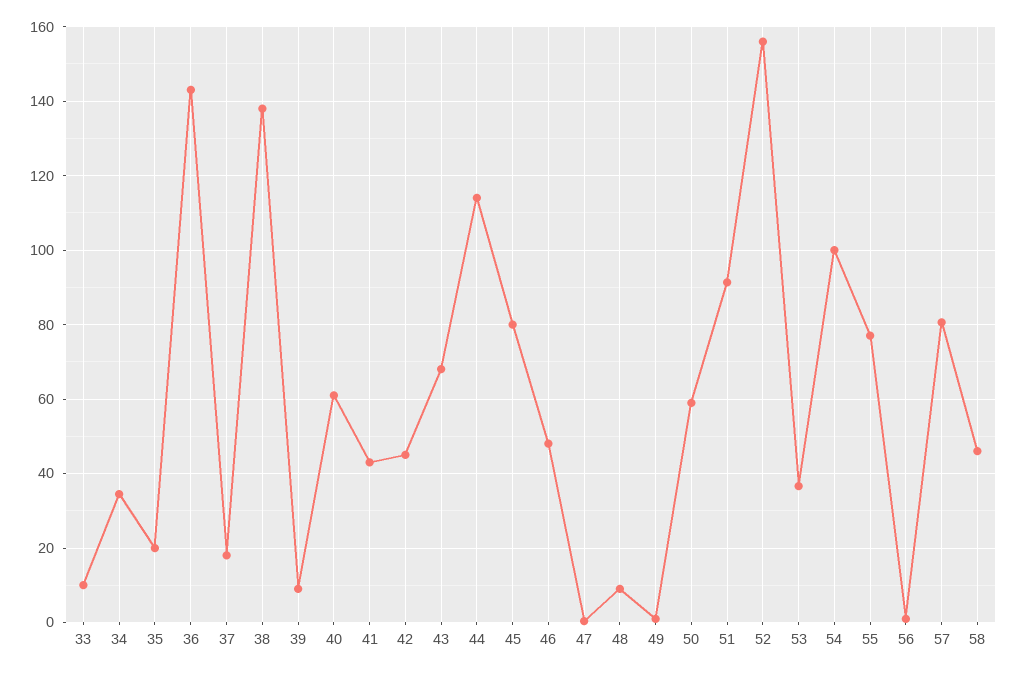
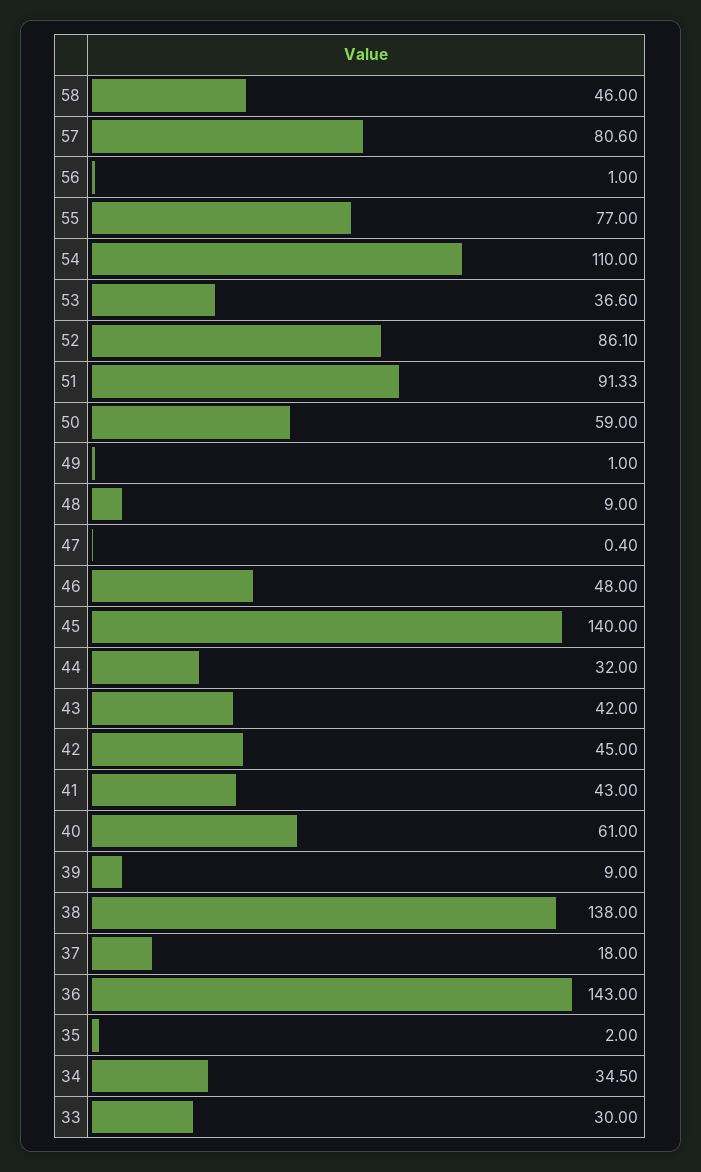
33: 10 -> 30
35: 20 -> 2
43: 68 -> 42
44: 114 -> 32
45: 80 -> 140
52: 156 -> 86.1
54: 100 -> 110

